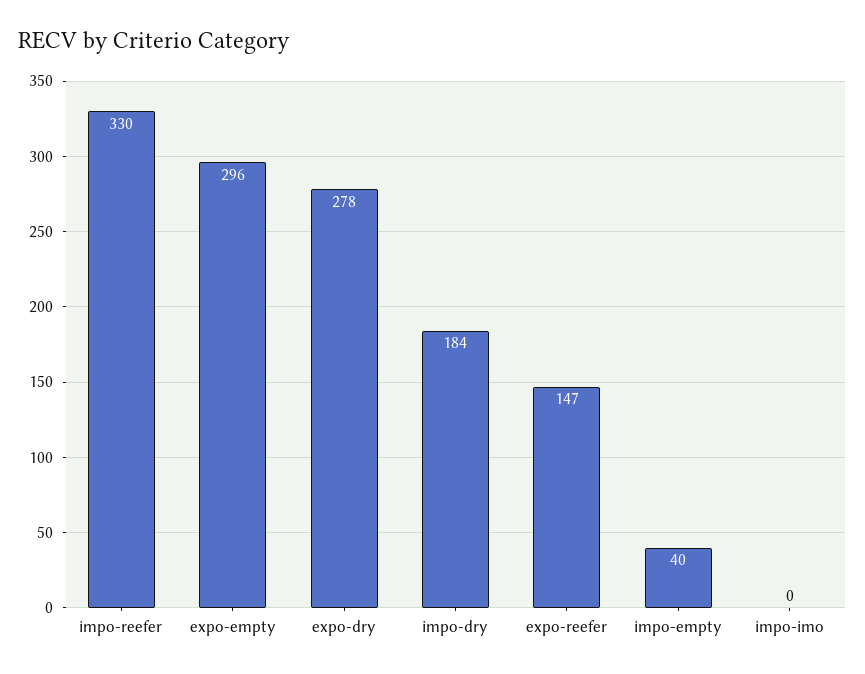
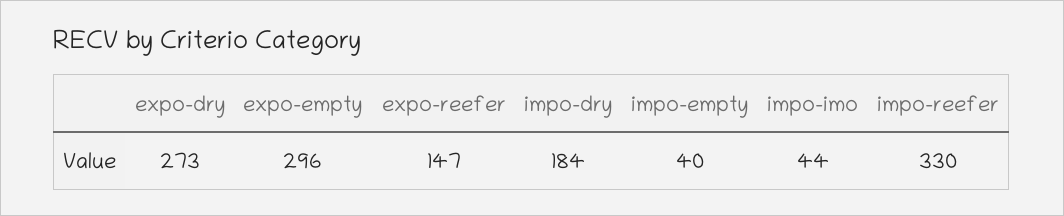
expo-dry: 278 -> 273
impo-imo: 0 -> 44

